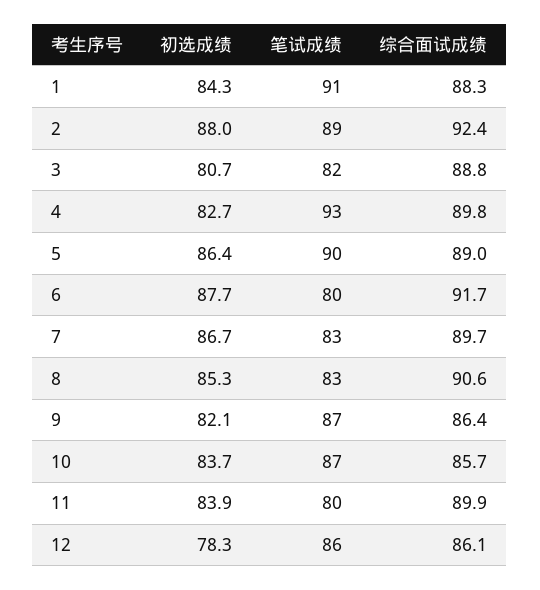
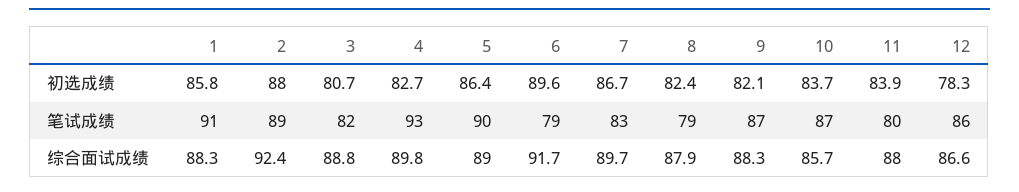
初选成绩, 1: 84.3 -> 85.8
初选成绩, 6: 87.7 -> 89.6
笔试成绩, 6: 80 -> 79
初选成绩, 8: 85.3 -> 82.4
笔试成绩, 8: 83 -> 79
综合面试成绩, 8: 90.6 -> 87.9
综合面试成绩, 9: 86.4 -> 88.3
综合面试成绩, 11: 89.9 -> 88
综合面试成绩, 12: 86.1 -> 86.6

